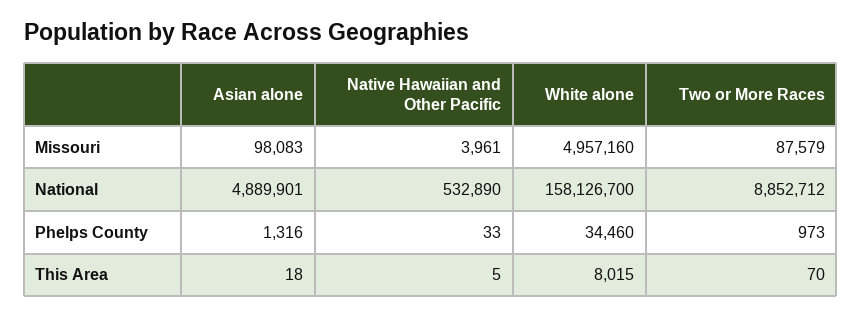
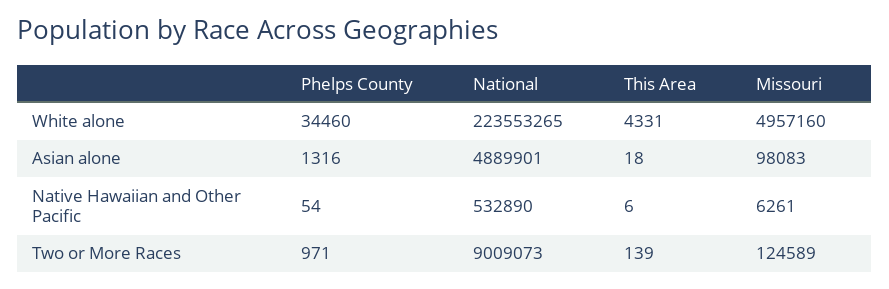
Native Hawaiian and Other Pacific, Missouri: 3961 -> 6261
Two or More Races, Missouri: 87579 -> 124589
White alone, National: 158126700 -> 223553265
Two or More Races, National: 8852712 -> 9009073
Native Hawaiian and Other Pacific, Phelps County: 33 -> 54
Two or More Races, Phelps County: 973 -> 971
Native Hawaiian and Other Pacific, This Area: 5 -> 6
White alone, This Area: 8015 -> 4331
Two or More Races, This Area: 70 -> 139

